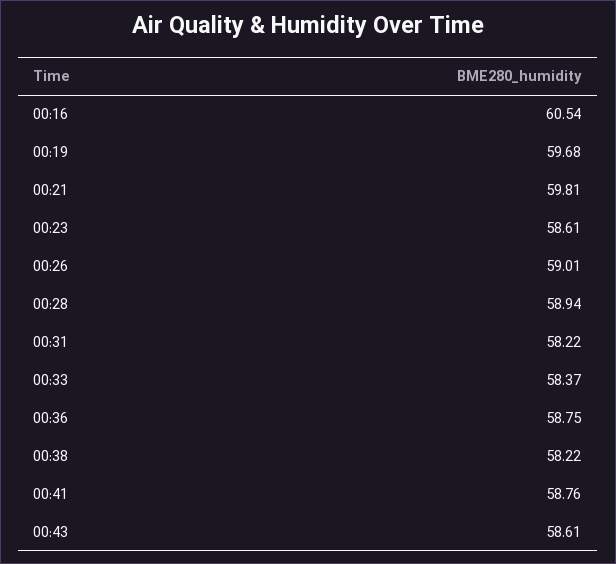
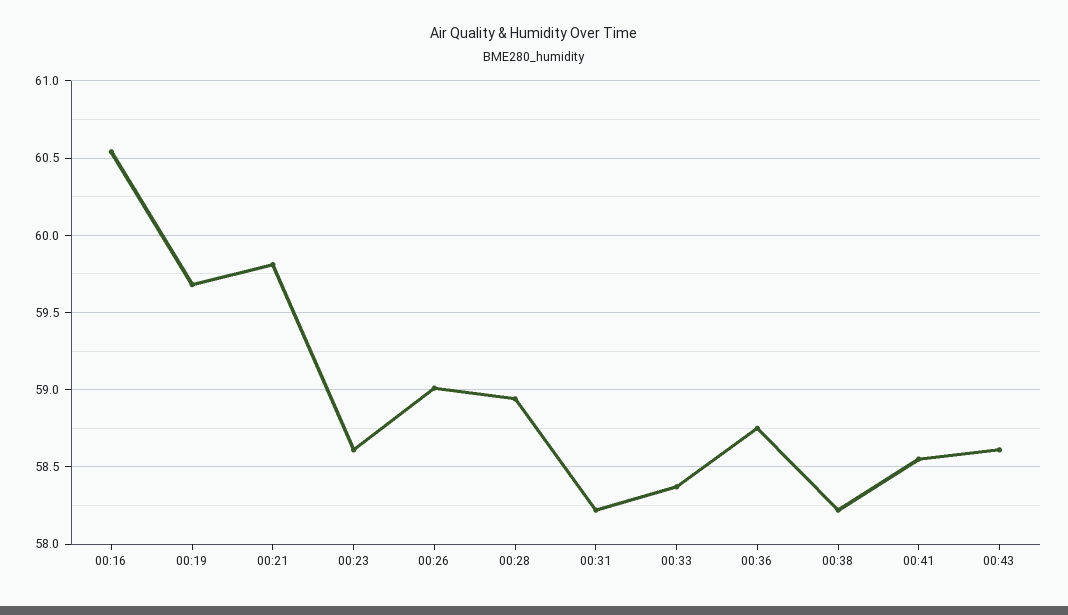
00:41: 58.76 -> 58.55

